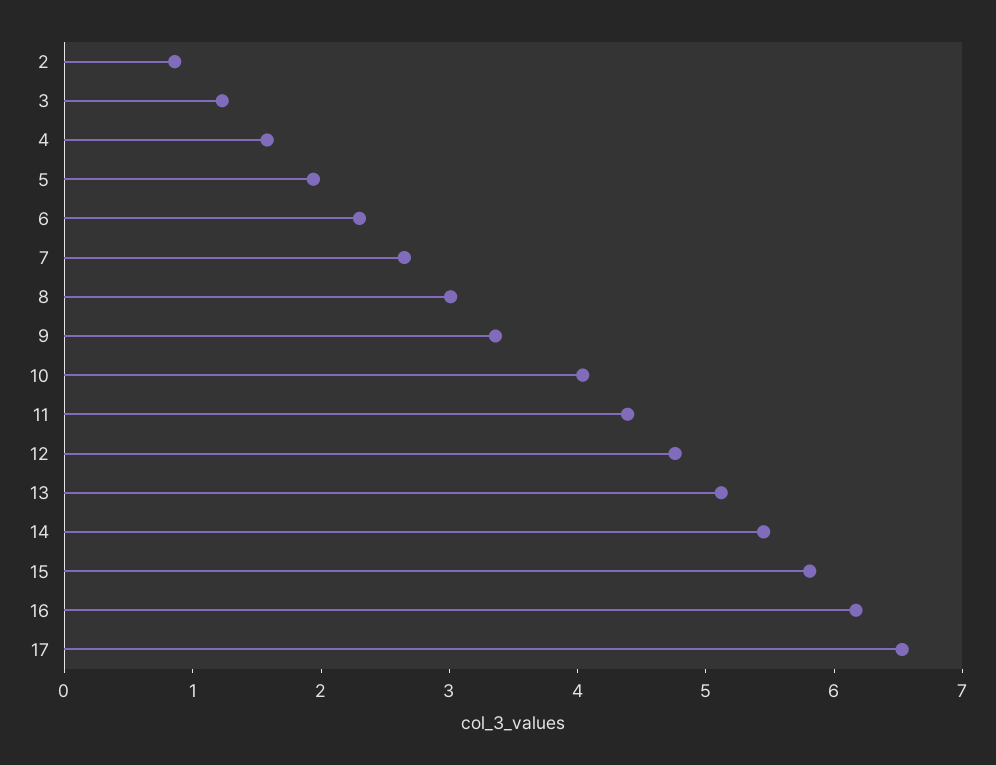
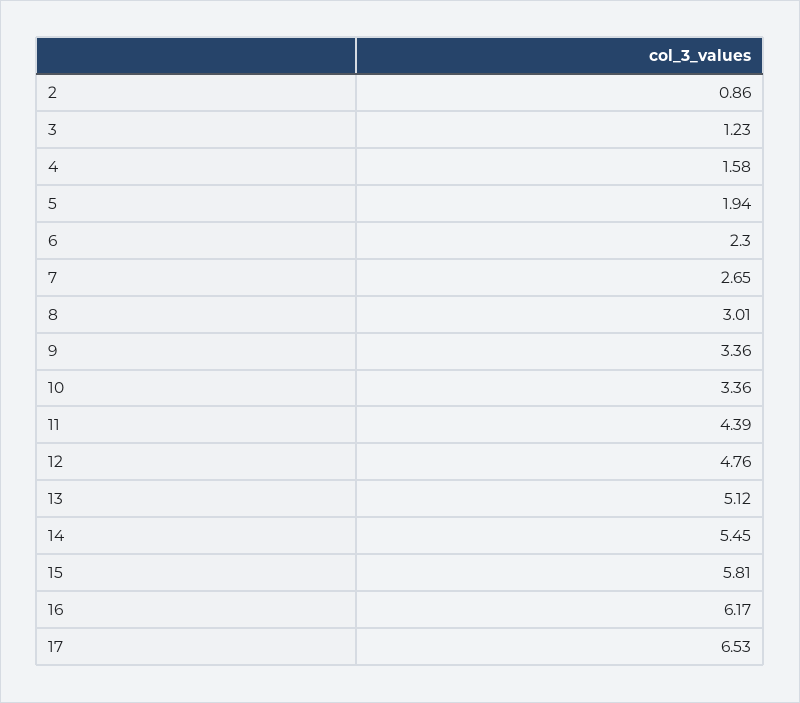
10: 4 -> 3.36

